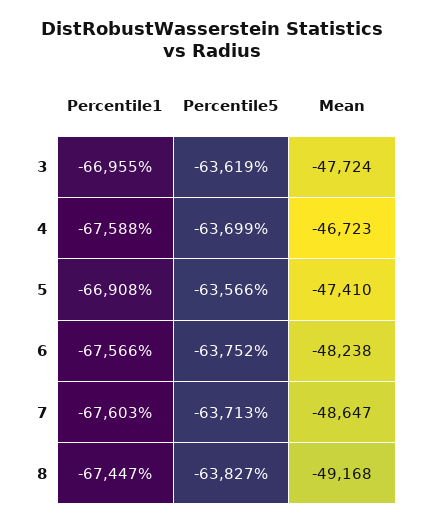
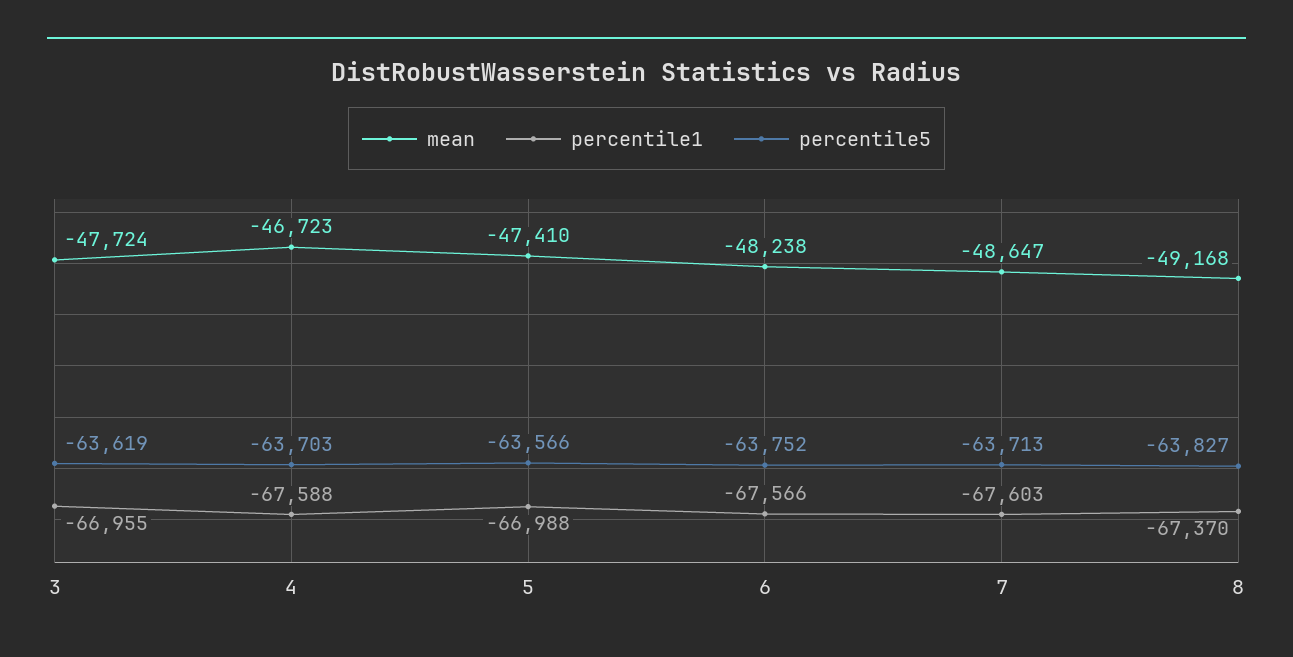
Percentile5, 4: -63699 -> -63703
Percentile1, 5: -66908 -> -66988
Percentile1, 8: -67447 -> -67370

